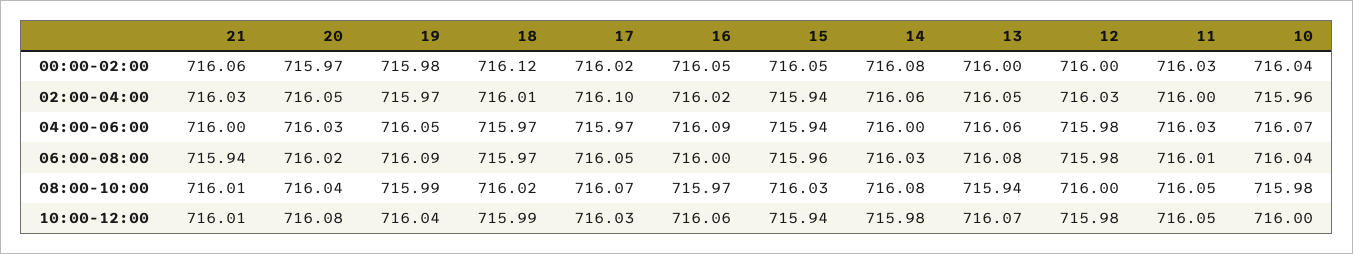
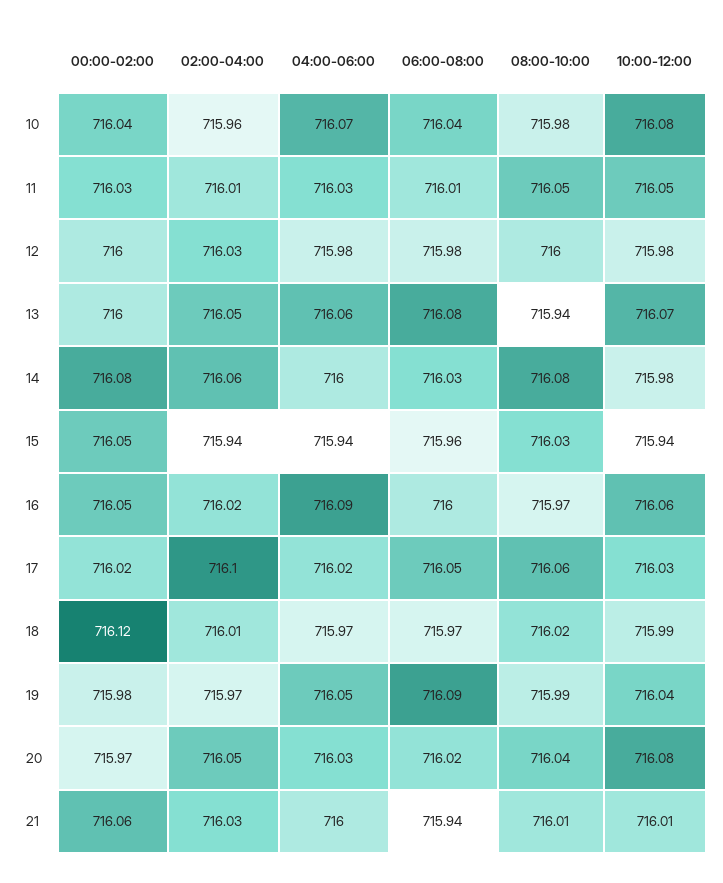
11, 02:00-04:00: 716 -> 716.01
17, 04:00-06:00: 715.97 -> 716.02
17, 08:00-10:00: 716.07 -> 716.06
10, 10:00-12:00: 716 -> 716.08

